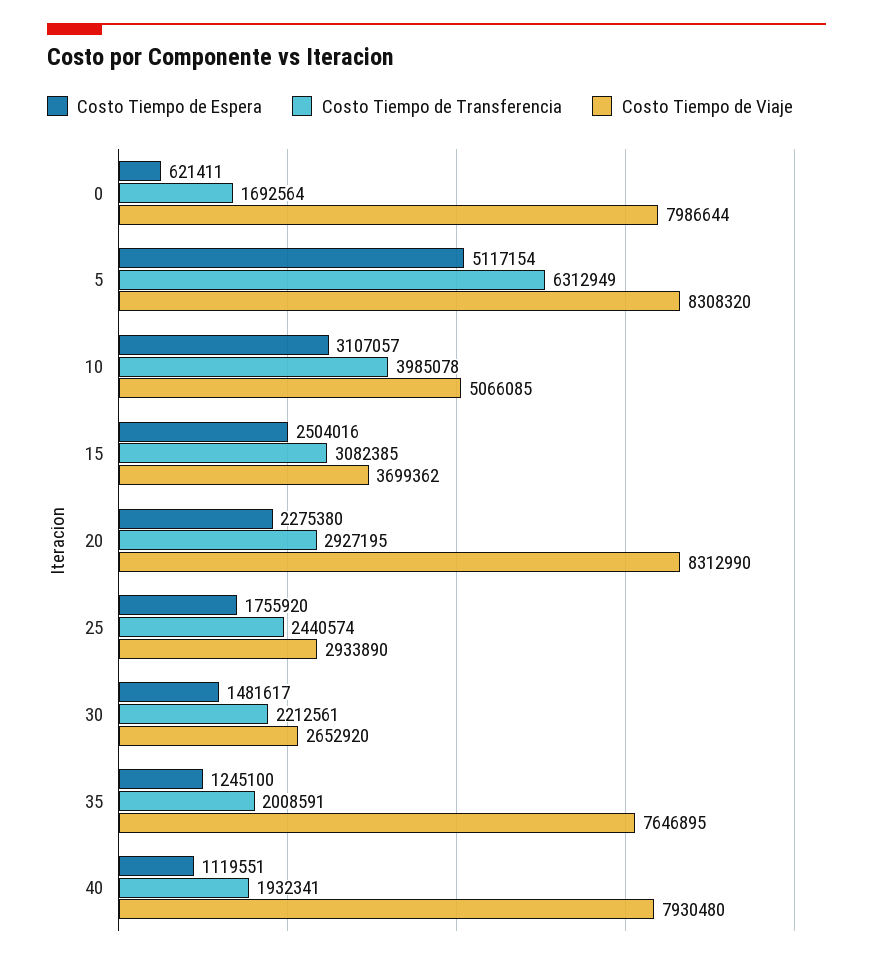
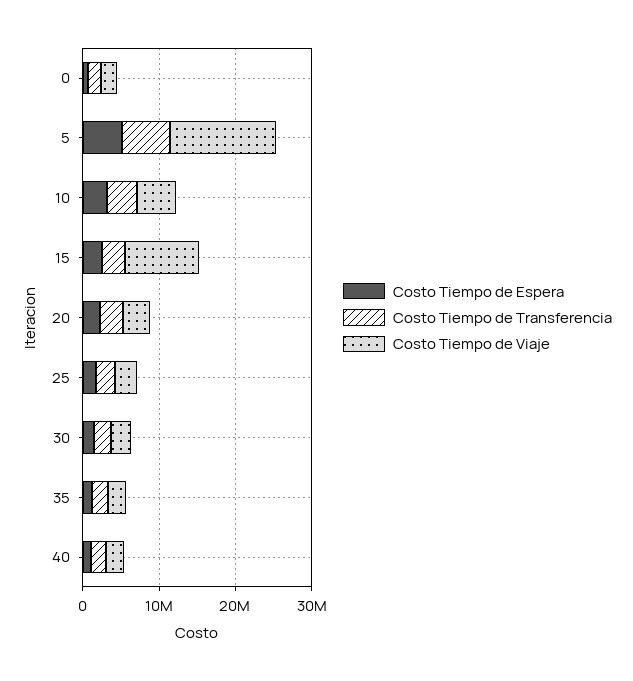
Costo Tiempo de Viaje, 0: 7986644 -> 2000000
Costo Tiempo de Viaje, 5: 8308320 -> 14000000
Costo Tiempo de Viaje, 15: 3699362 -> 10000000
Costo Tiempo de Viaje, 20: 8312990 -> 4000000
Costo Tiempo de Viaje, 35: 7646895 -> 2000000
Costo Tiempo de Viaje, 40: 7930480 -> 2000000

